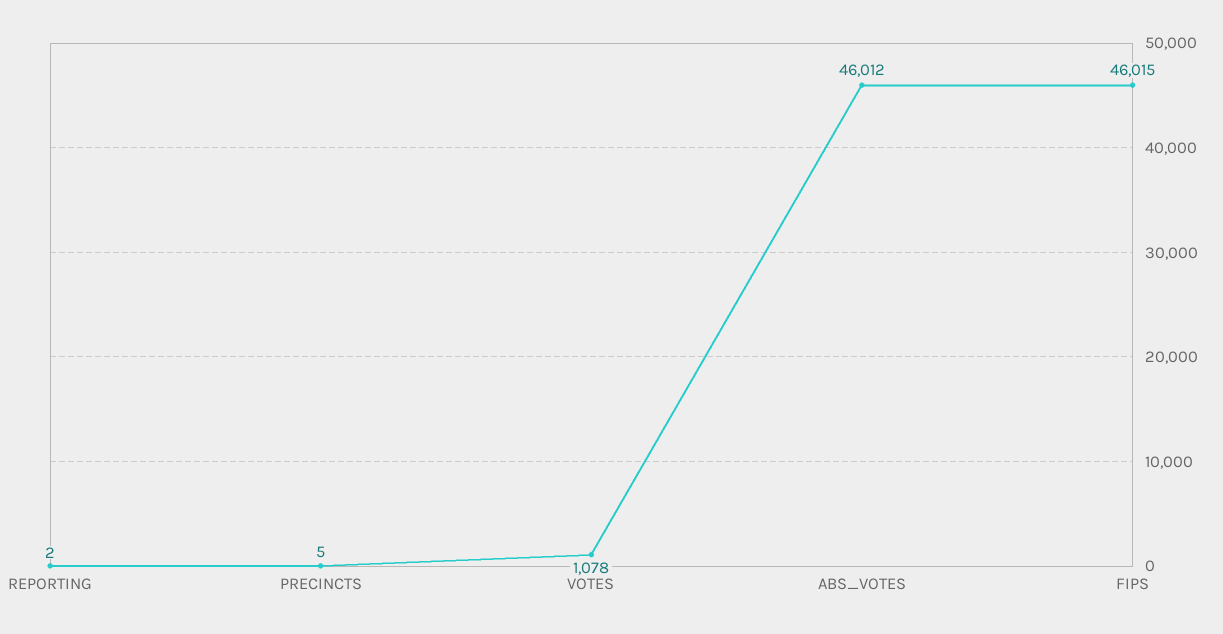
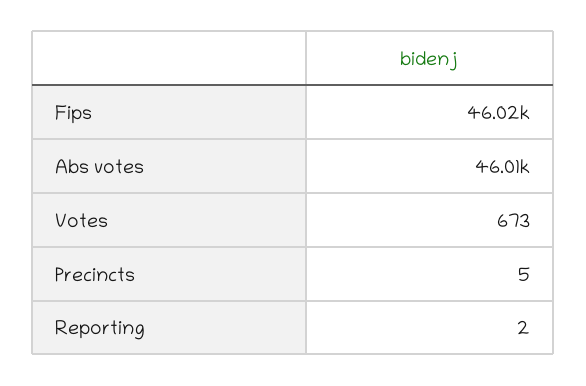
VOTES: 1078 -> 673

